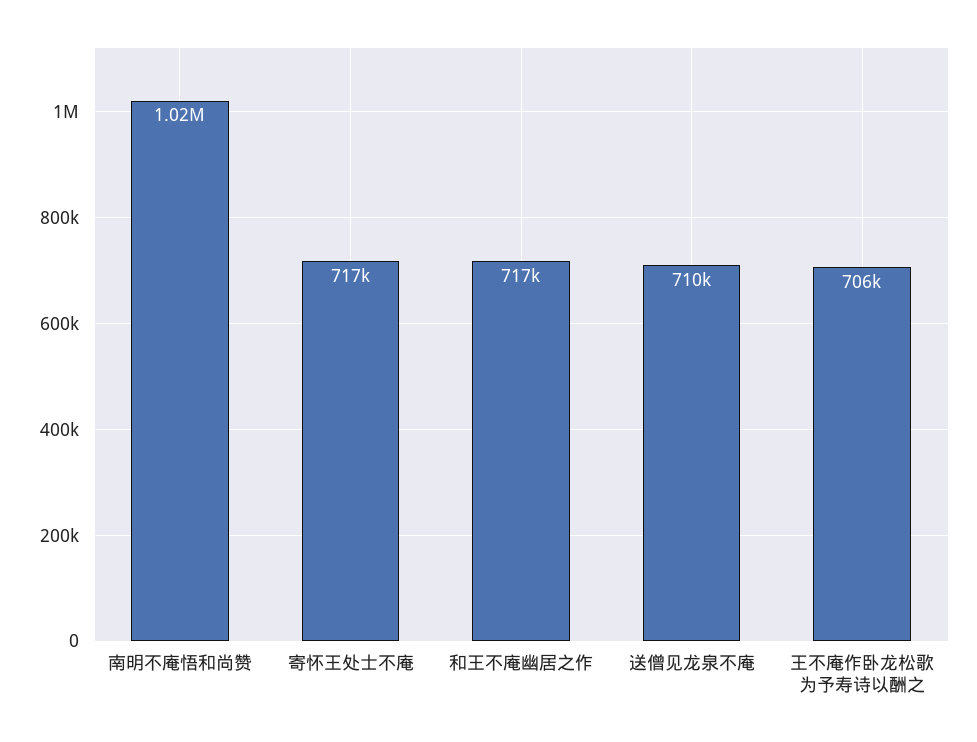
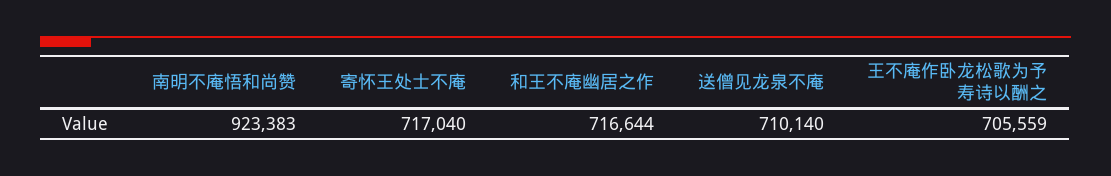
南明不庵悟和尚赞: 1020000 -> 923383

